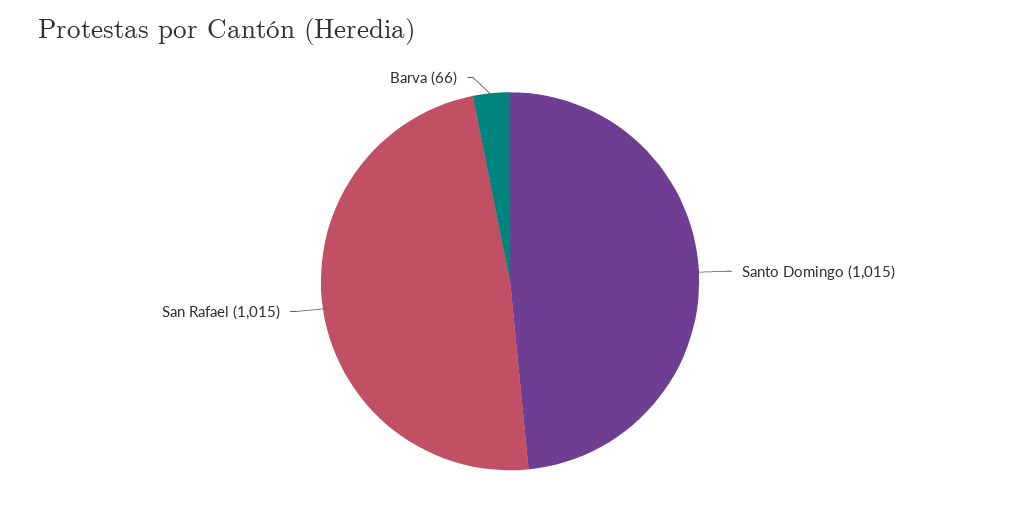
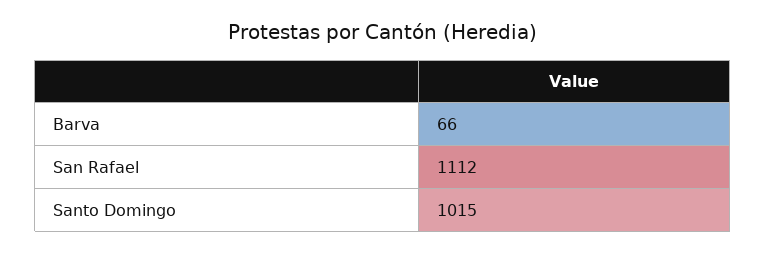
San Rafael: 1015 -> 1112

